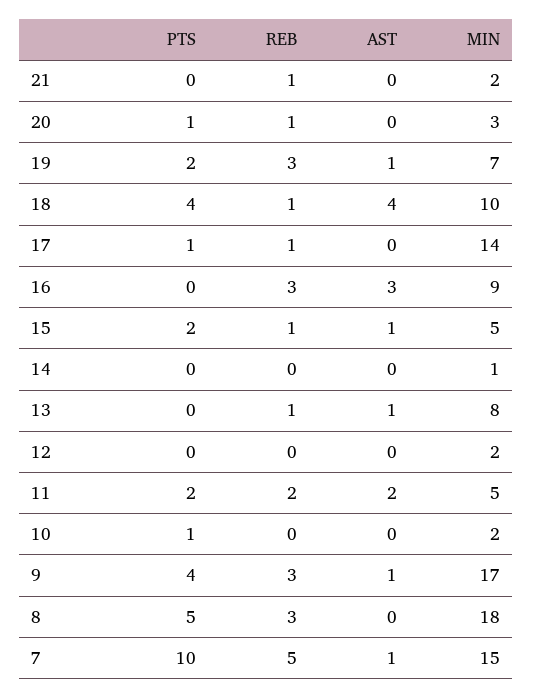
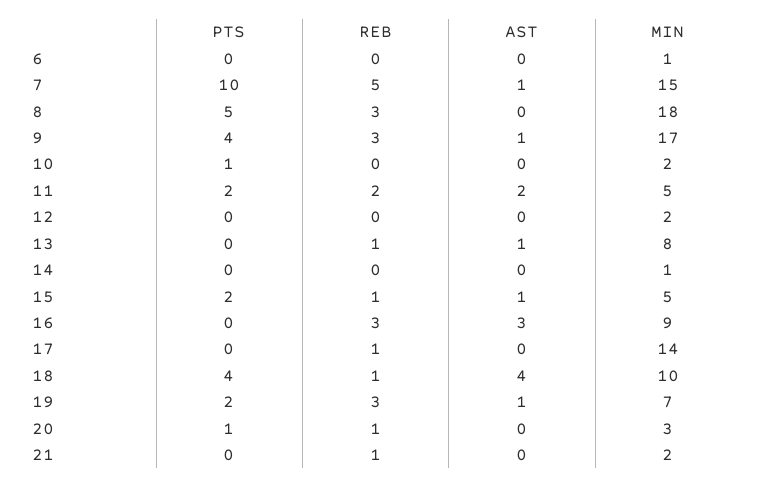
PTS, 17: 1 -> 0
PTS, 6: none -> 0
REB, 6: none -> 0
AST, 6: none -> 0
MIN, 6: none -> 1

